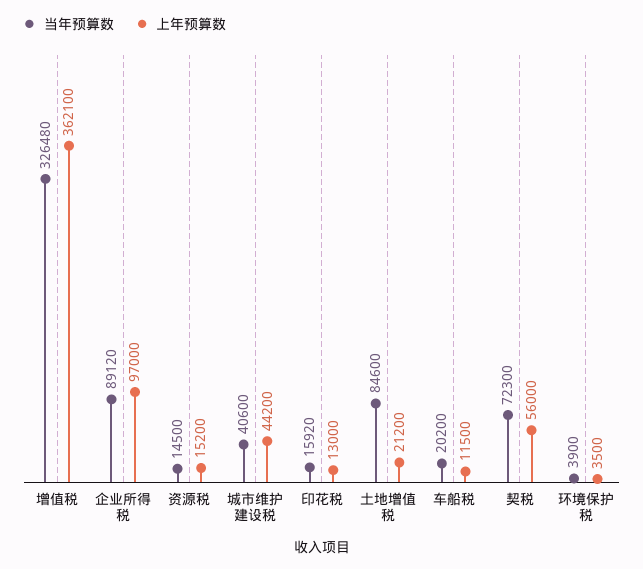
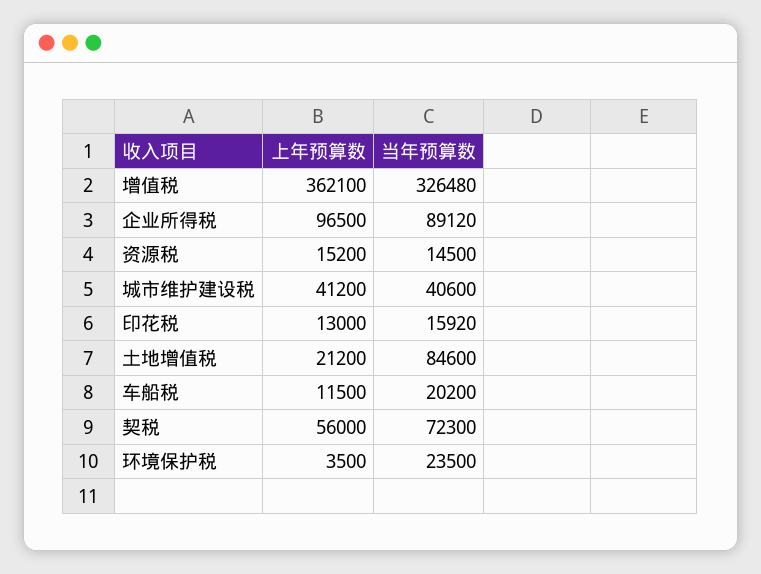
上年预算数, 企业所得税: 97000 -> 96500
上年预算数, 城市维护建设税: 44200 -> 41200
当年预算数, 环境保护税: 3900 -> 23500

